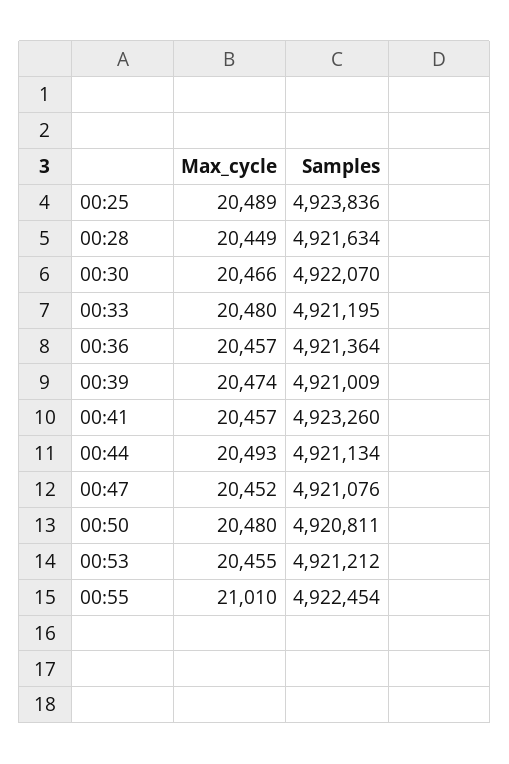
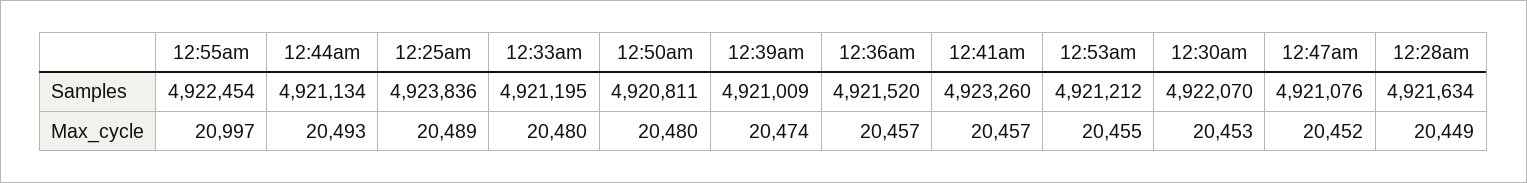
Max_cycle, 00:30: 20466 -> 20453
Samples, 00:36: 4921364 -> 4921520
Max_cycle, 00:55: 21010 -> 20997

